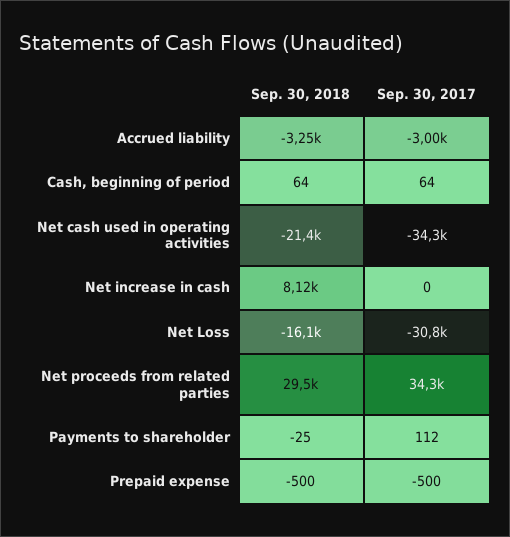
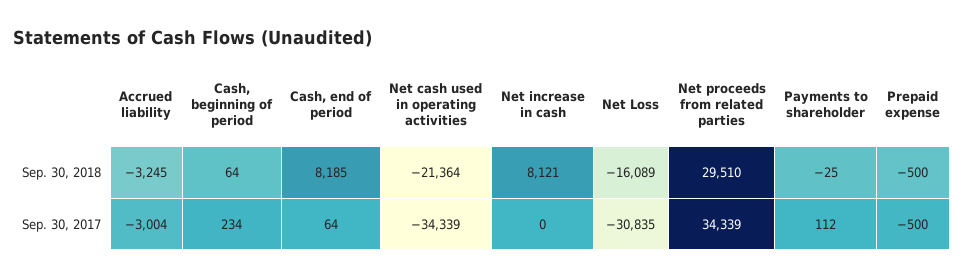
Sep. 30, 2017, Cash, beginning of period: 64 -> 234
Sep. 30, 2018, Cash, end of period: none -> 8185
Sep. 30, 2017, Cash, end of period: none -> 64

